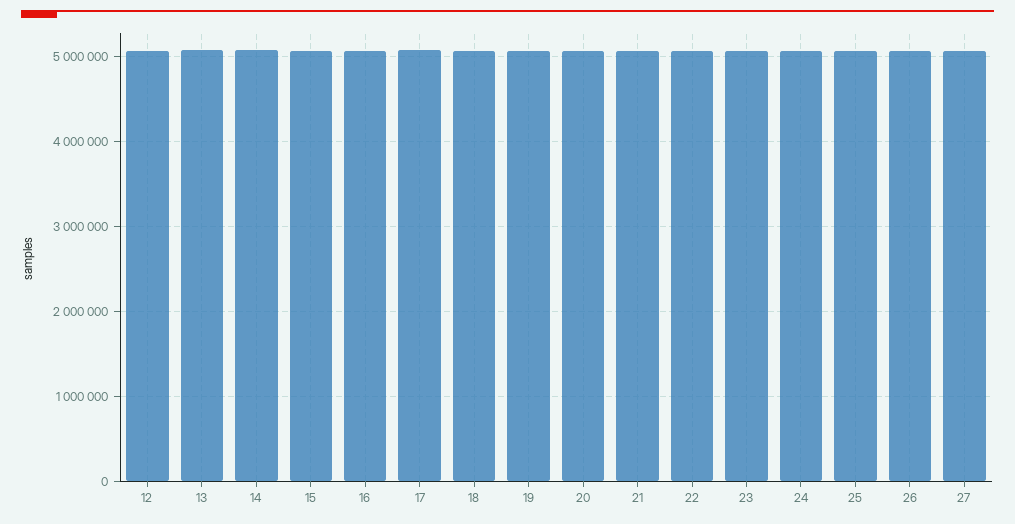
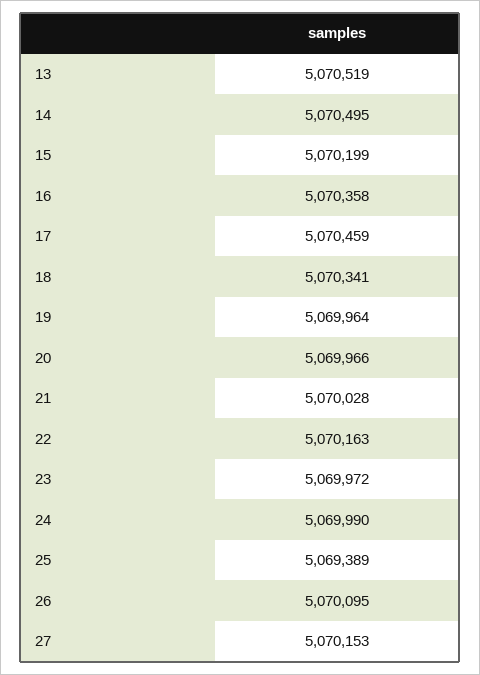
12: 5100000 -> none

